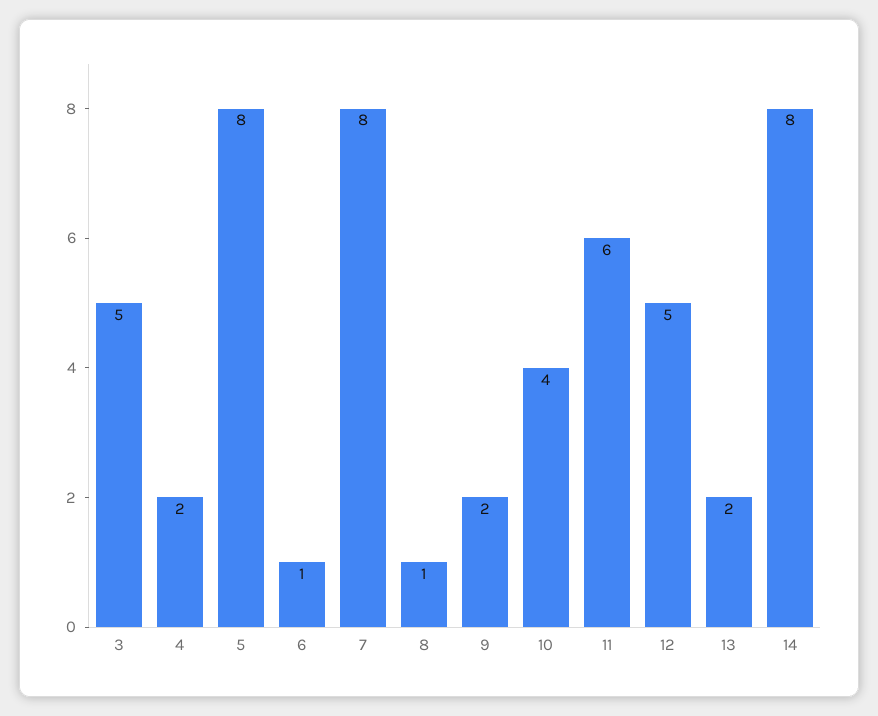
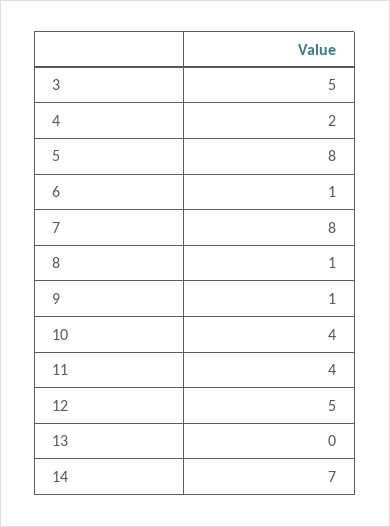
9: 2 -> 1
11: 6 -> 4
13: 2 -> 0
14: 8 -> 7

